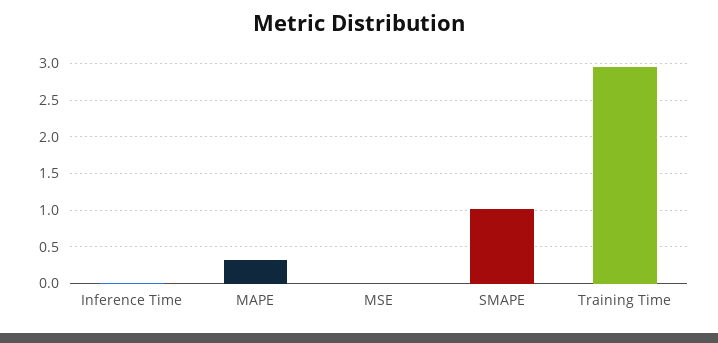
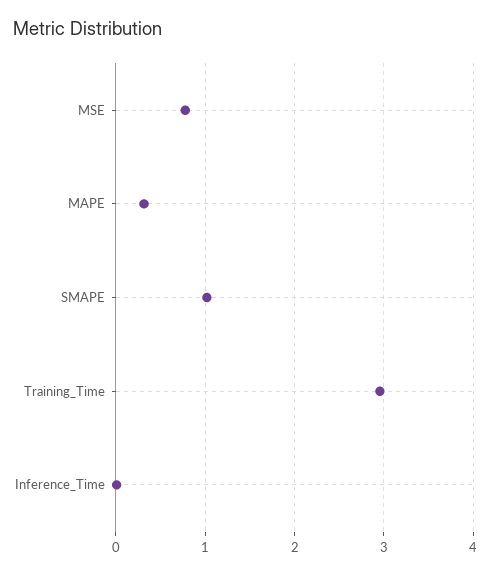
MSE: 0 -> 0.8

